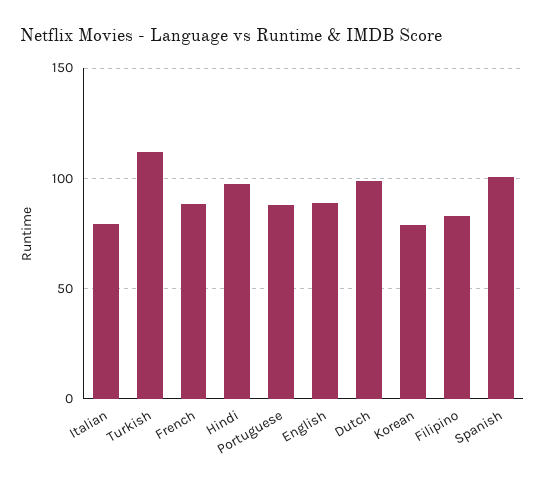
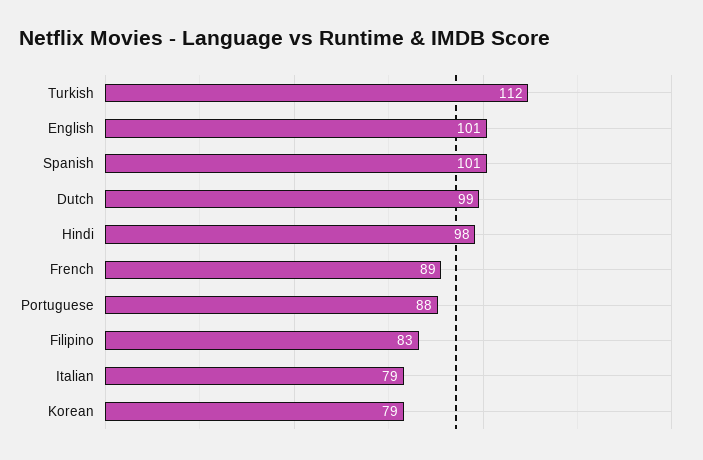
English: 90 -> 101

